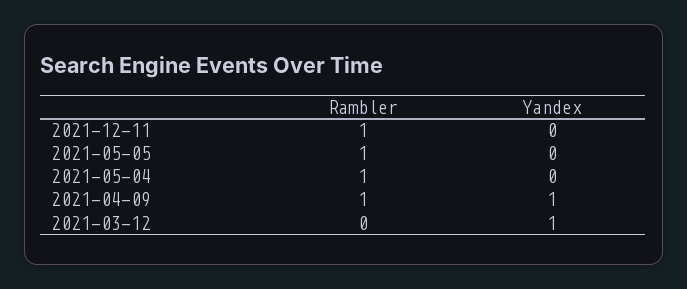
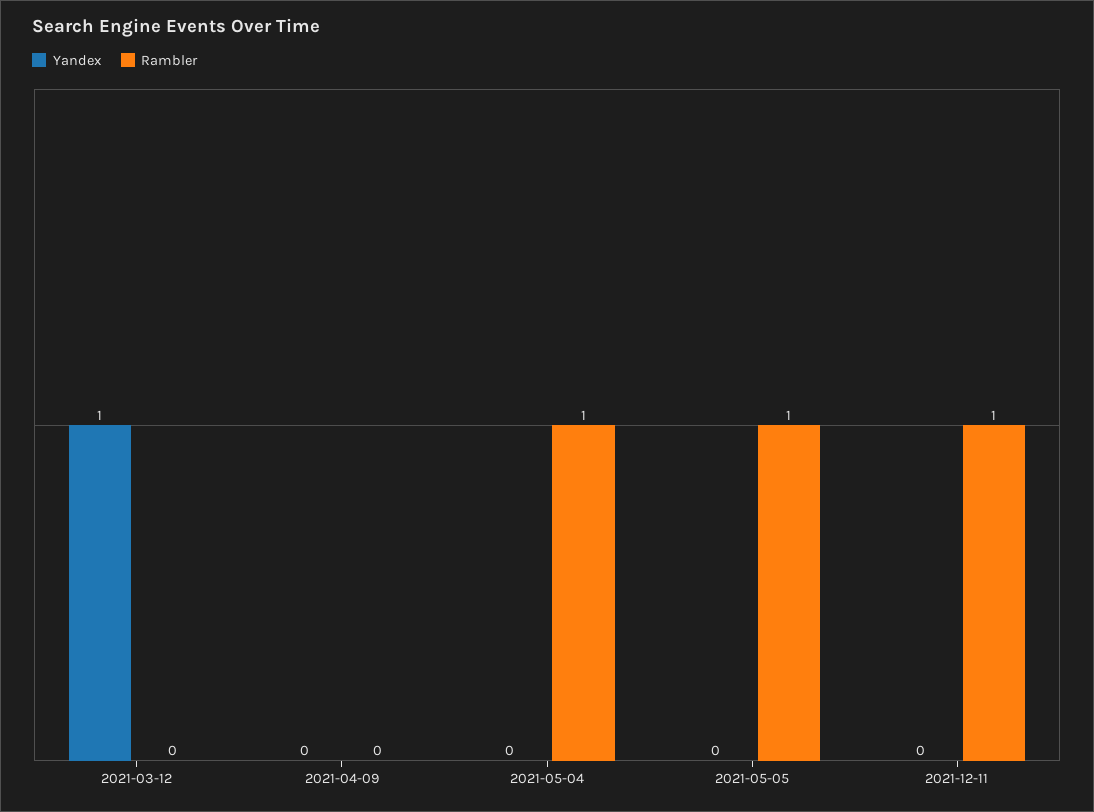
Rambler, 2021-04-09: 1 -> 0
Yandex, 2021-04-09: 1 -> 0

